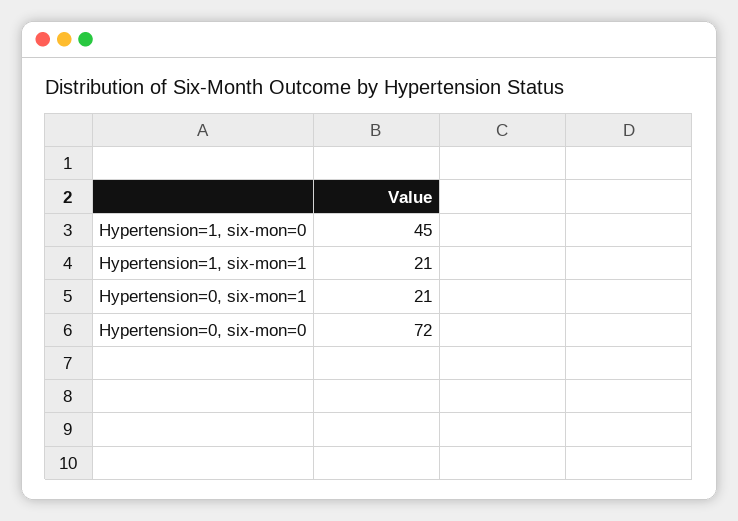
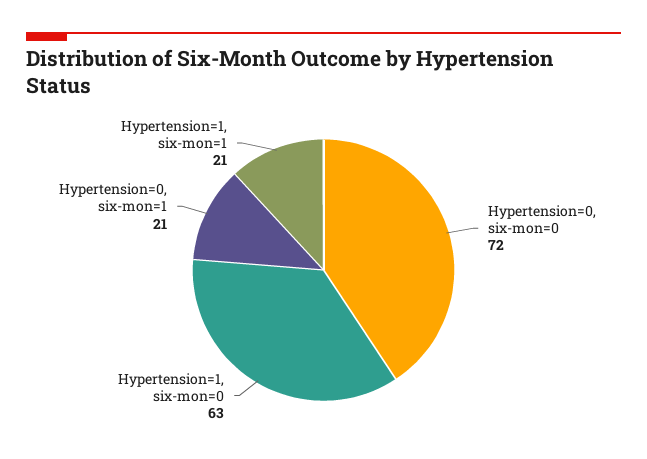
Hypertension=1, six-mon=0: 45 -> 63

